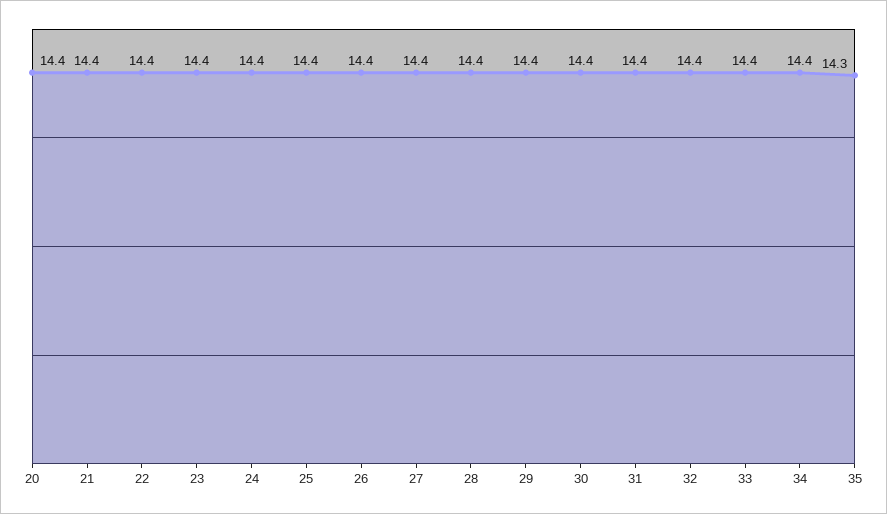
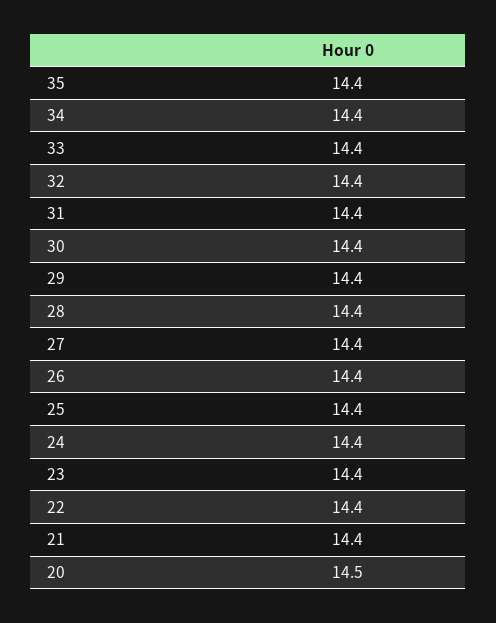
20: 14.4 -> 14.5
35: 14.3 -> 14.4

